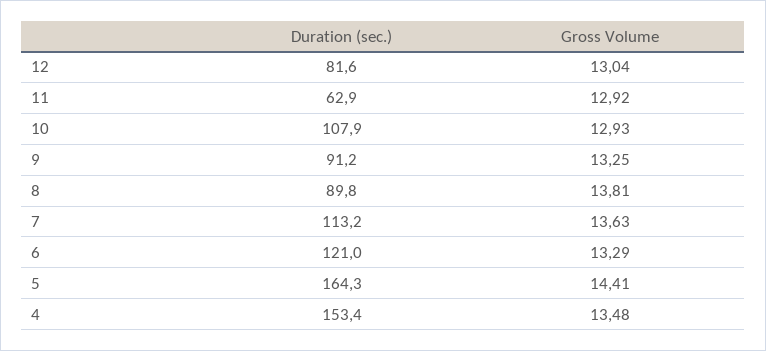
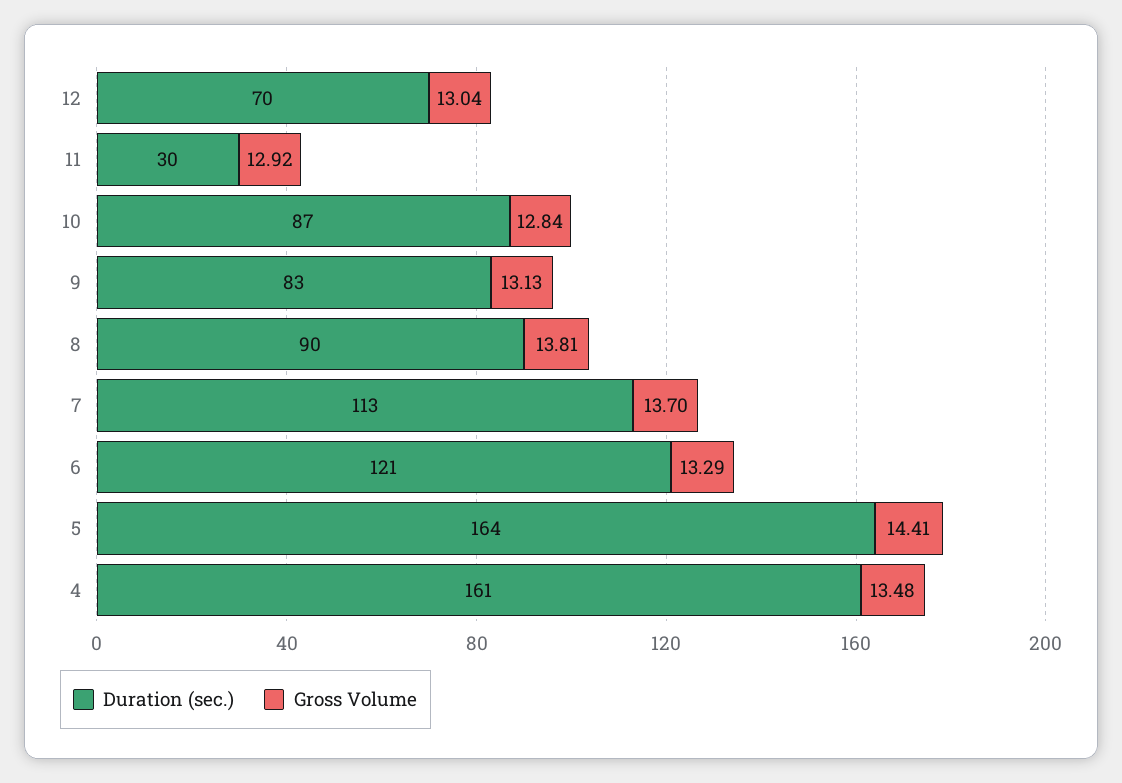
Duration (sec.), 12: 81.6 -> 70
Duration (sec.), 11: 62.9 -> 30
Duration (sec.), 10: 107.9 -> 87
Gross Volume, 10: 12.93 -> 12.84
Duration (sec.), 9: 91.2 -> 83
Gross Volume, 9: 13.25 -> 13.13
Gross Volume, 7: 13.63 -> 13.7
Duration (sec.), 4: 153.4 -> 161

